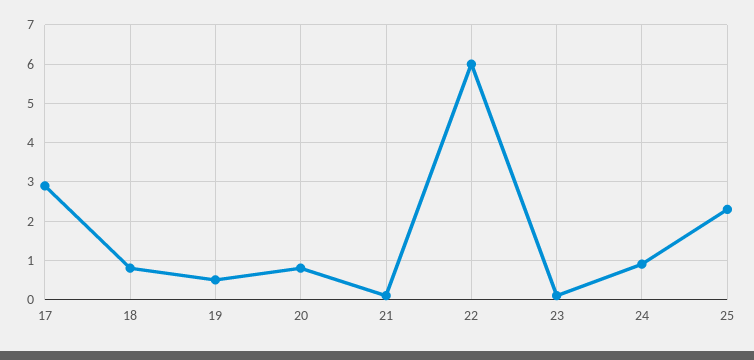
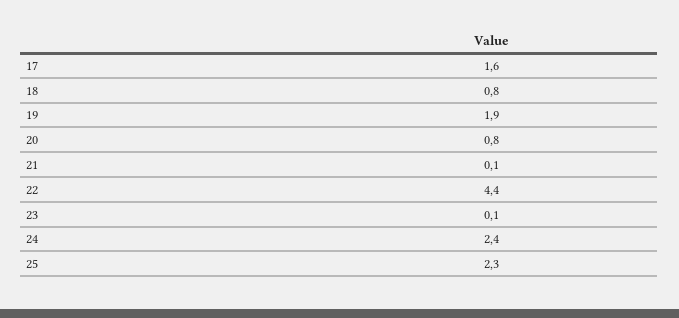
17: 3 -> 1.6
19: 0.5 -> 1.9
22: 6 -> 4.4
24: 1 -> 2.4

